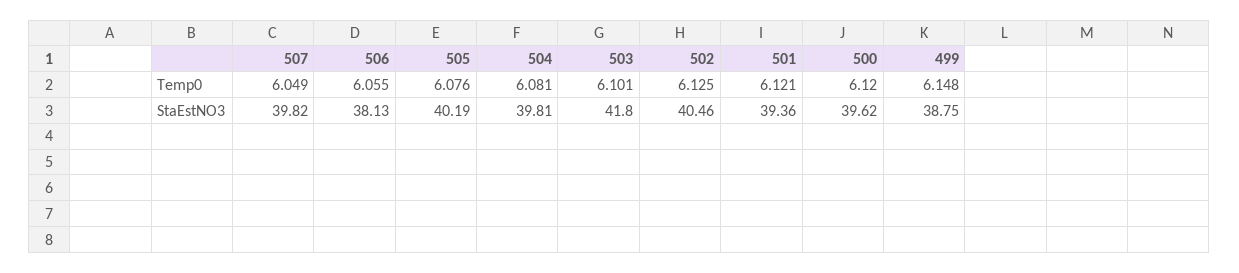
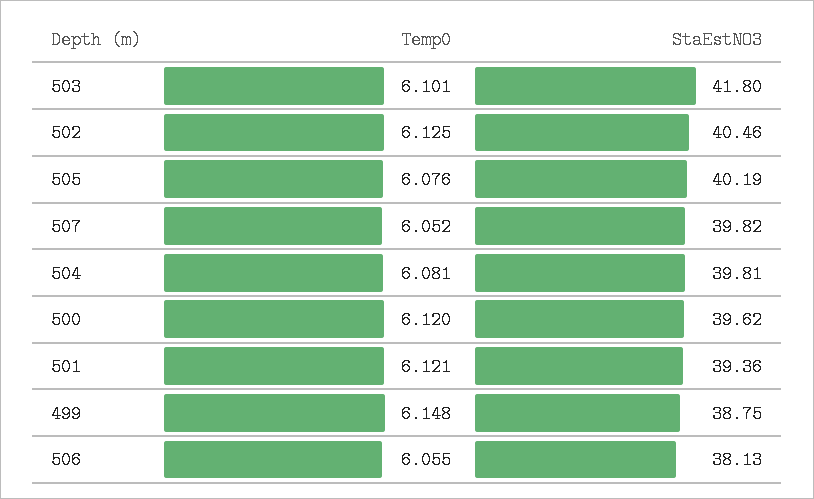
507, Temp0: 6.049 -> 6.052

